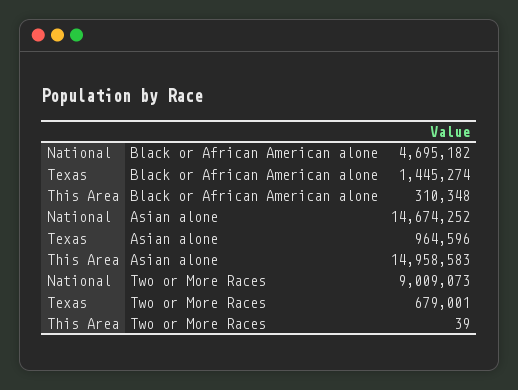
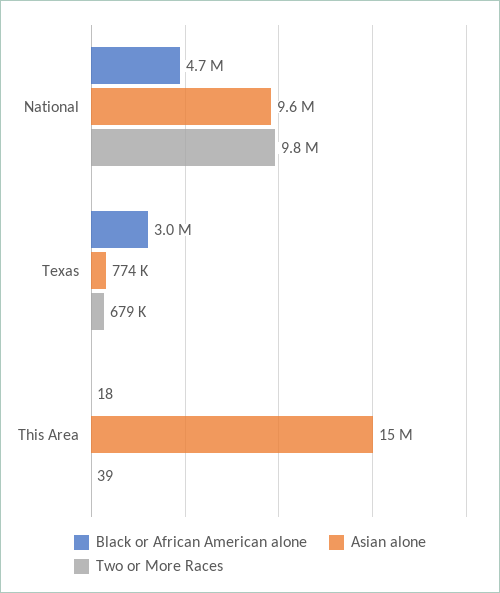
Black or African American alone, Texas: 1445274 -> 3000000
Black or African American alone, This Area: 310348 -> 18
Asian alone, National: 14674252 -> 9600000
Asian alone, Texas: 964596 -> 774000
Two or More Races, National: 9009073 -> 9800000

